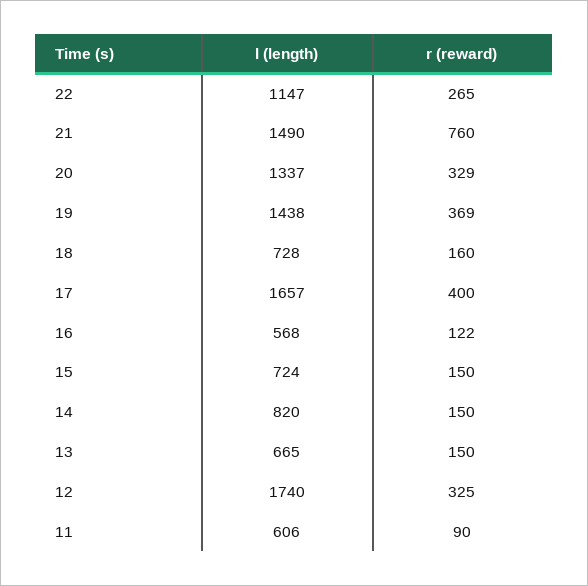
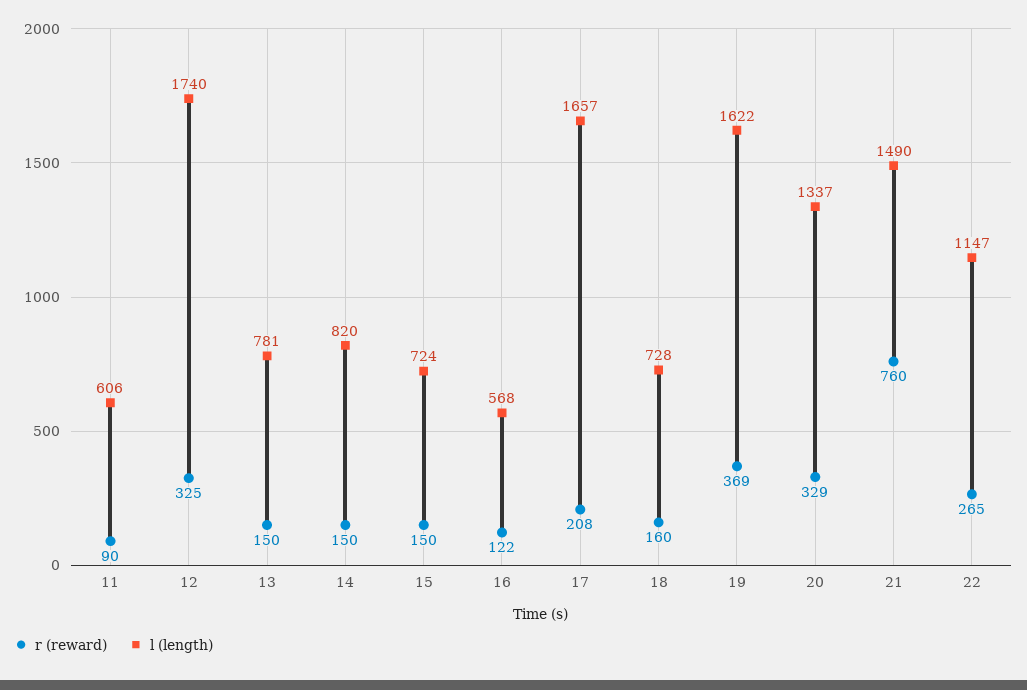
l (length), 19: 1438 -> 1622
r (reward), 17: 400 -> 208
l (length), 13: 665 -> 781

